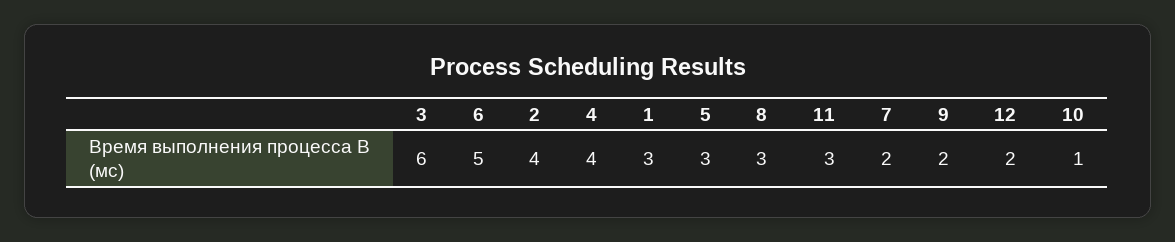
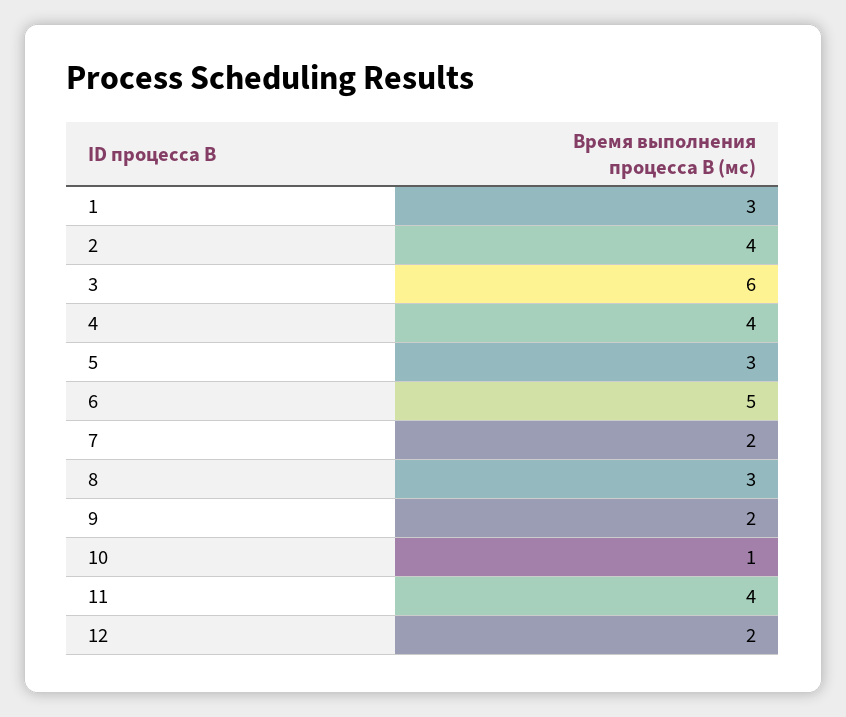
11: 3 -> 4

